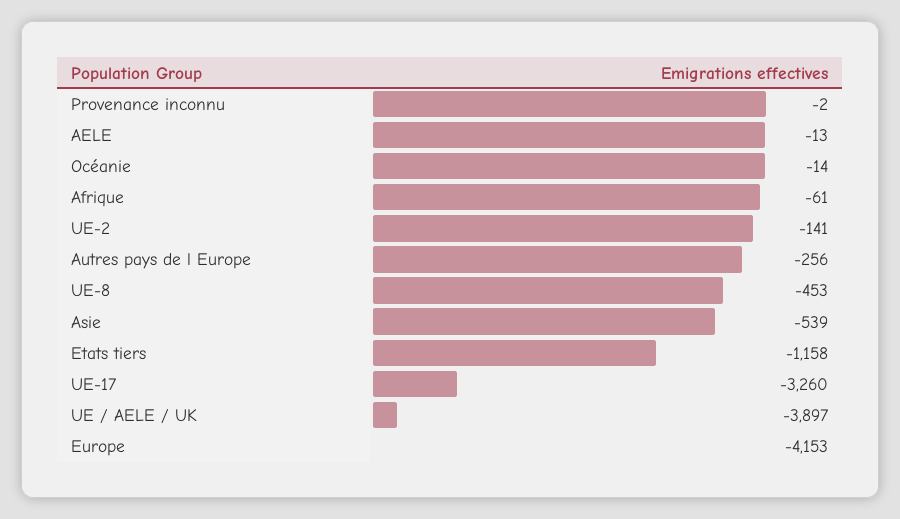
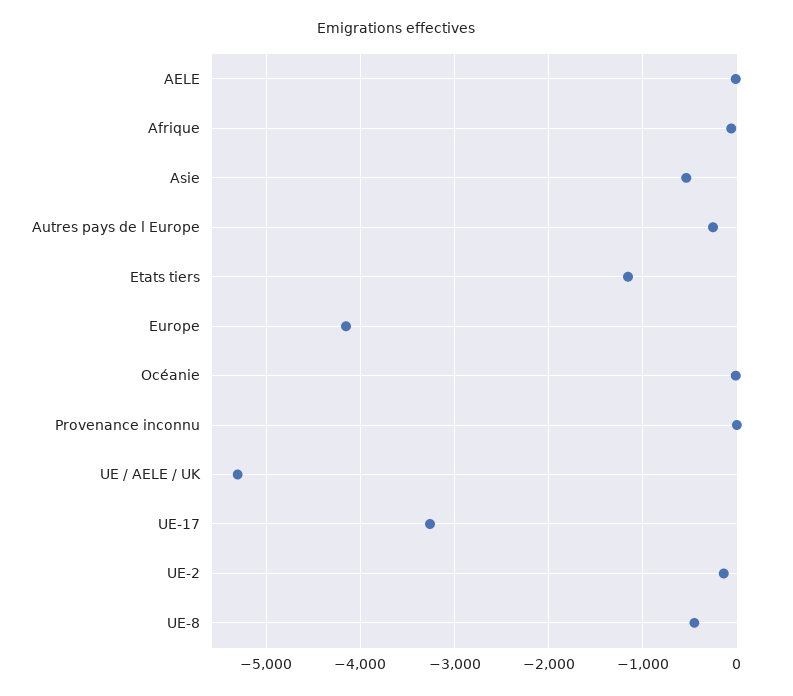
UE / AELE / UK: -3897 -> -5300

